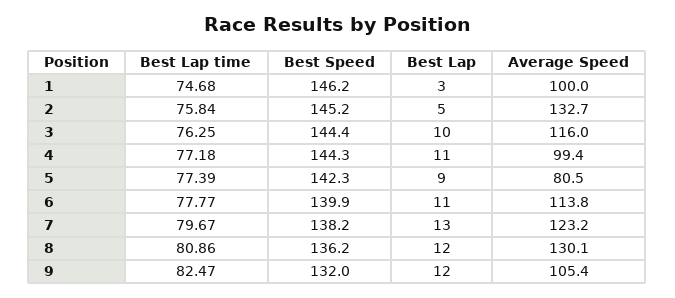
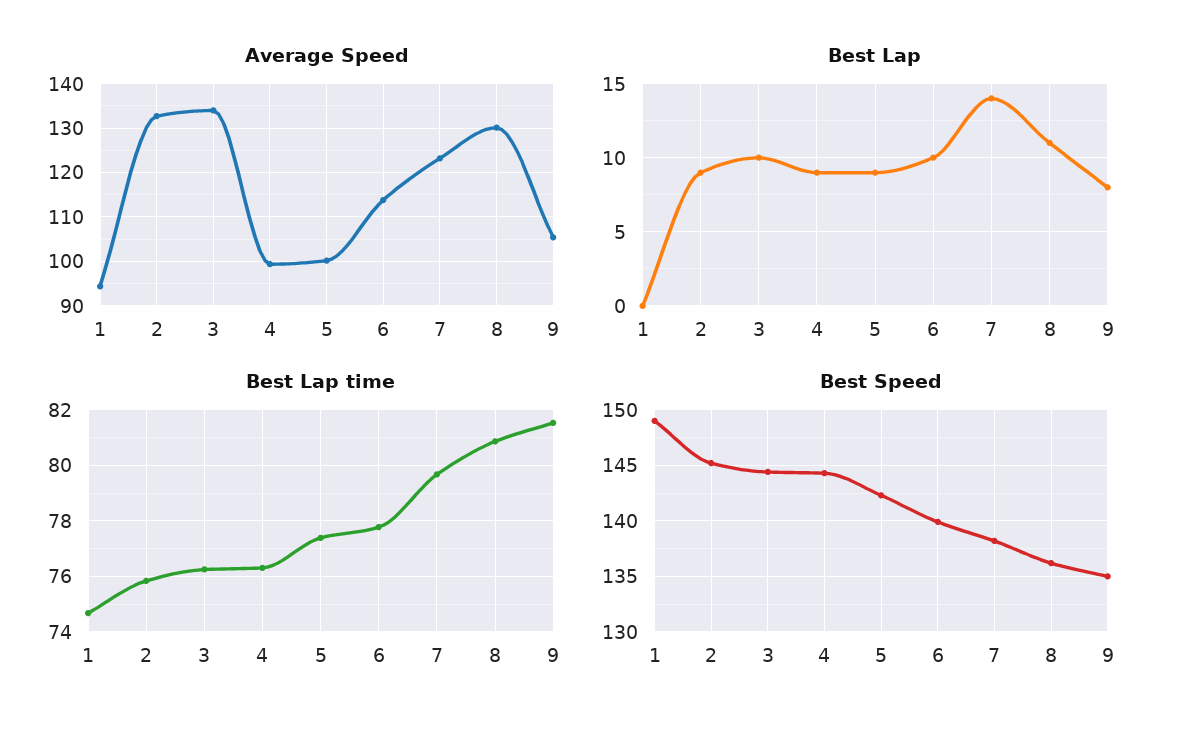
Best Speed, 1: 146.2 -> 149
Best Lap, 1: 3 -> 0
Average Speed, 1: 100 -> 94
Best Lap, 2: 5 -> 9
Average Speed, 3: 116 -> 134
Best Lap time, 4: 77.18 -> 76.25
Best Lap, 4: 11 -> 9
Average Speed, 5: 80.5 -> 100
Best Lap, 6: 11 -> 10
Best Lap, 7: 13 -> 14
Best Lap, 8: 12 -> 11
Best Lap time, 9: 82.47 -> 81.5
Best Speed, 9: 132 -> 135
Best Lap, 9: 12 -> 8

